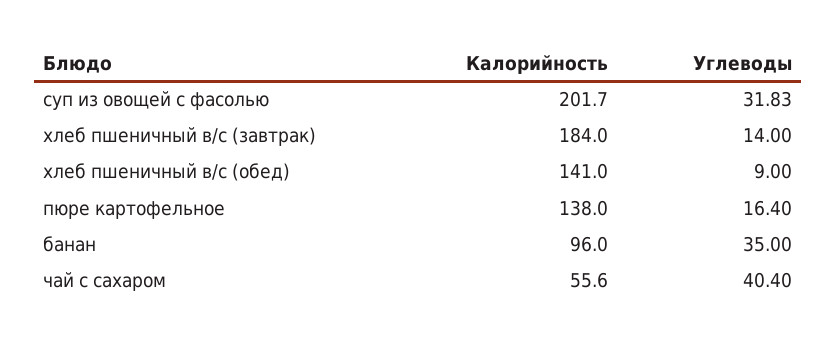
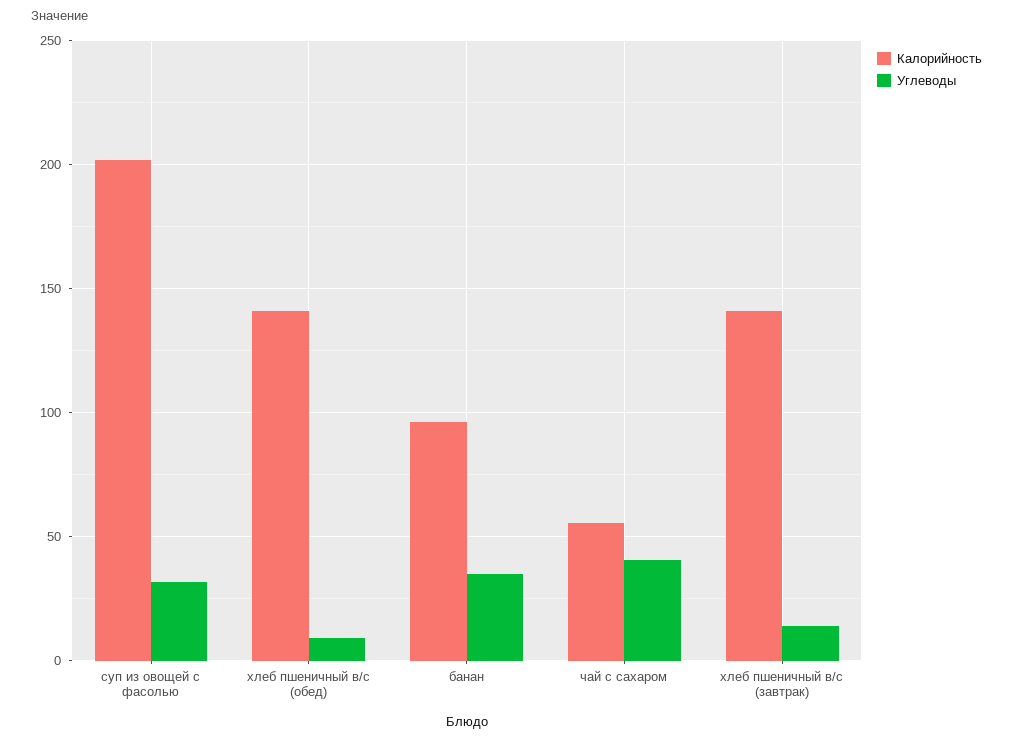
Калорийность, хлеб пшеничный в/с (завтрак): 184 -> 140
Калорийность, пюре картофельное: 138 -> none
Углеводы, пюре картофельное: 16.4 -> none

